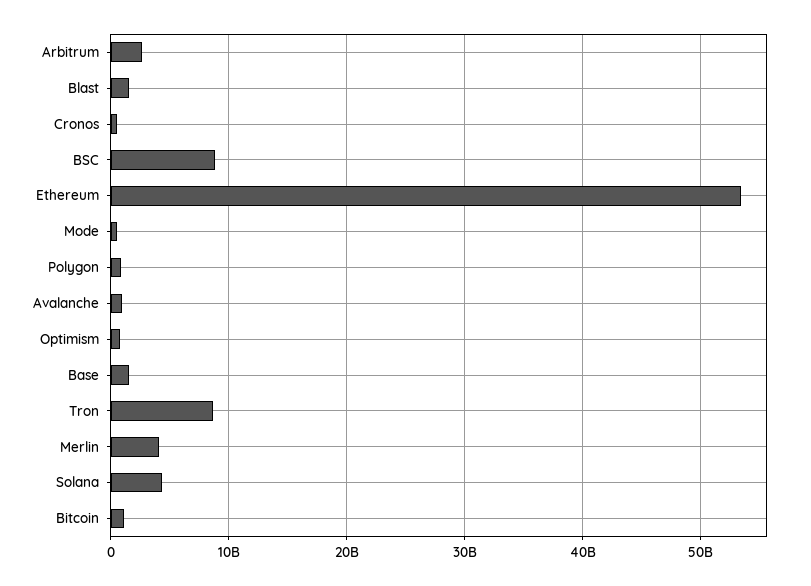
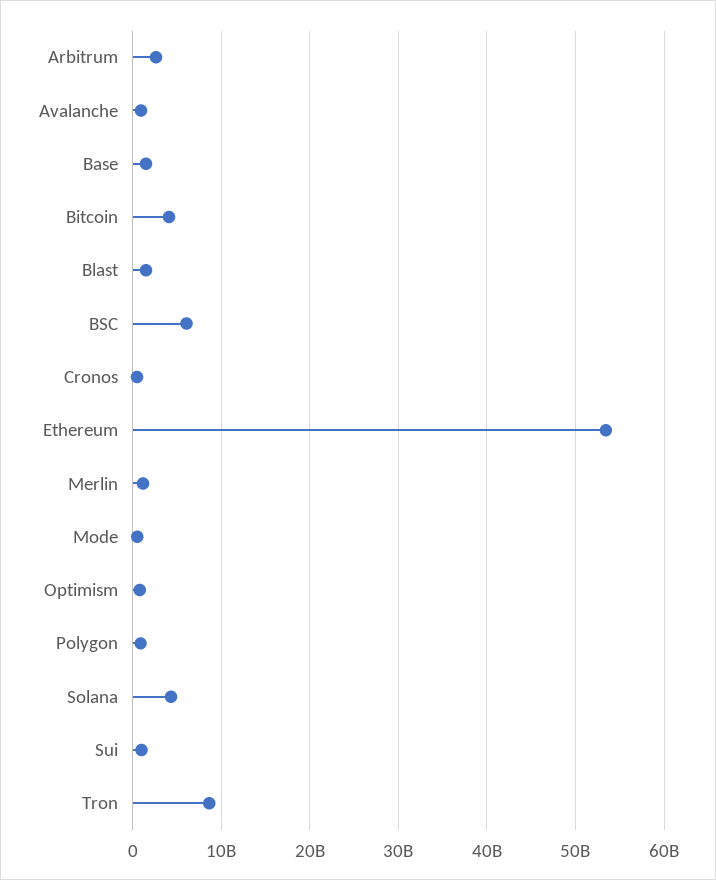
BSC: 9000000000 -> 6000000000
Merlin: 4000000000 -> 1000000000
Bitcoin: 1000000000 -> 4000000000
Sui: none -> 1000000000

